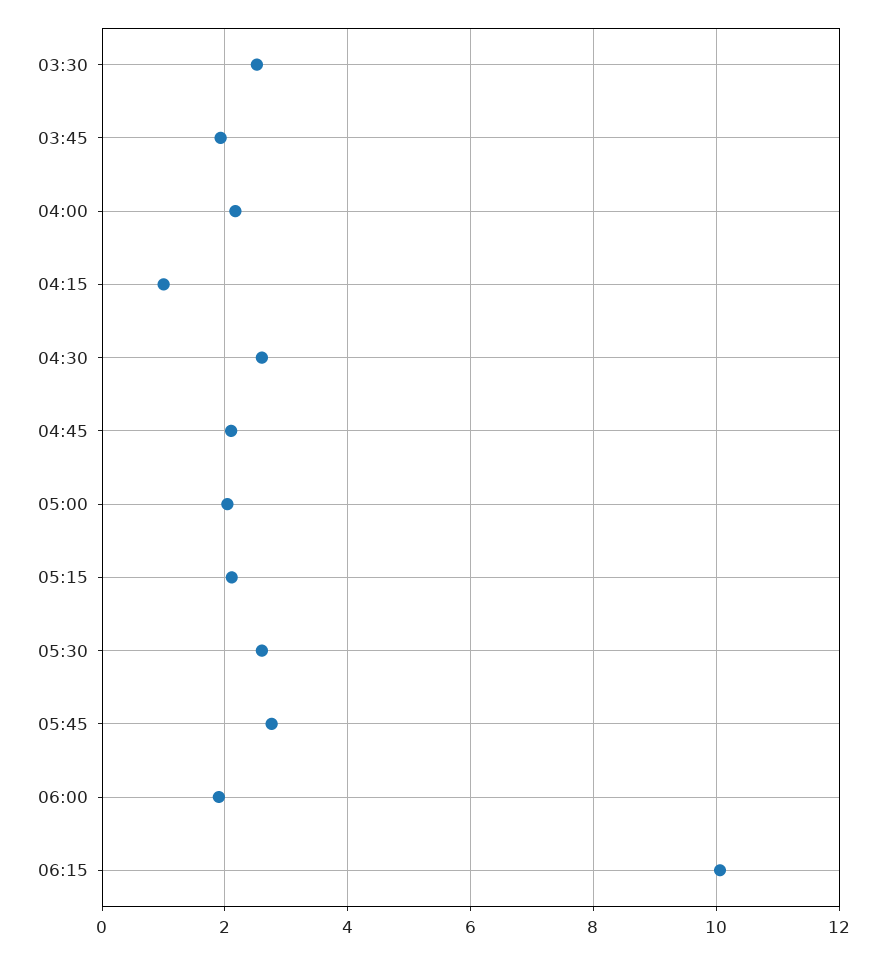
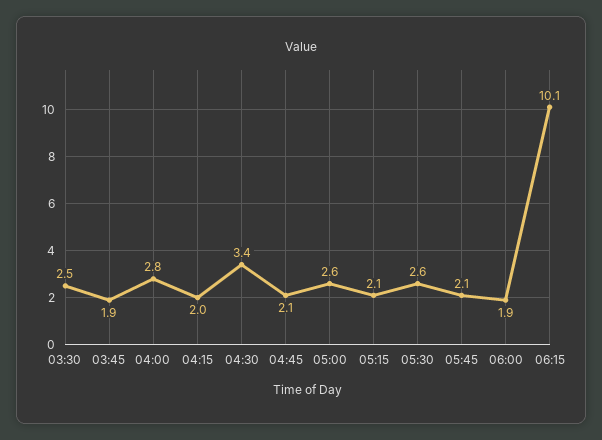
04:00: 2.2 -> 2.8
04:15: 1 -> 2
04:30: 2.6 -> 3.4
05:00: 2 -> 2.6
05:45: 2.8 -> 2.1

